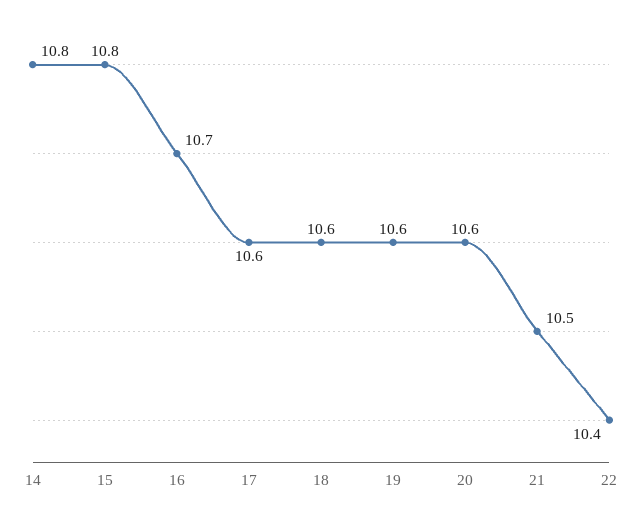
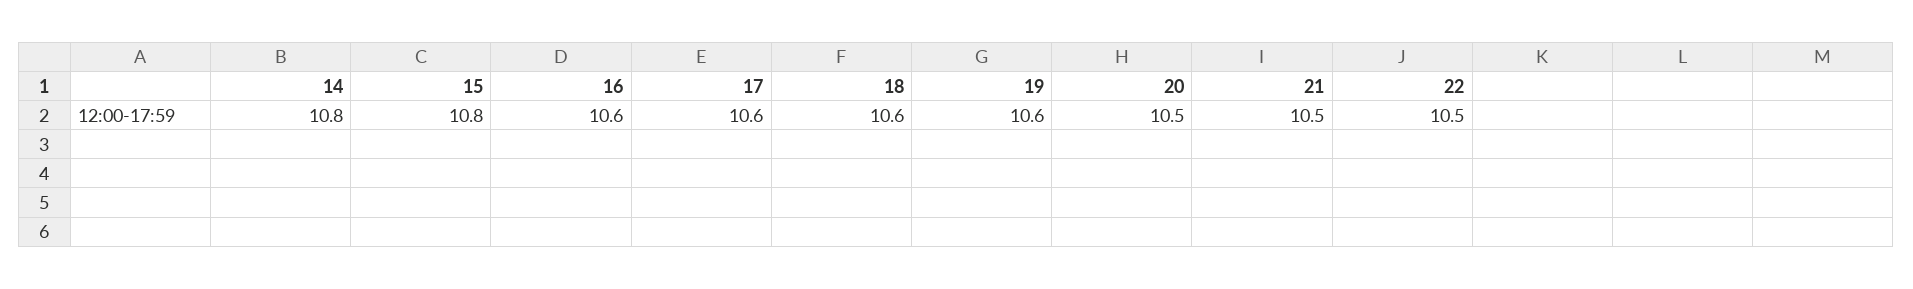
16: 10.7 -> 10.6
20: 10.6 -> 10.5
22: 10.4 -> 10.5

